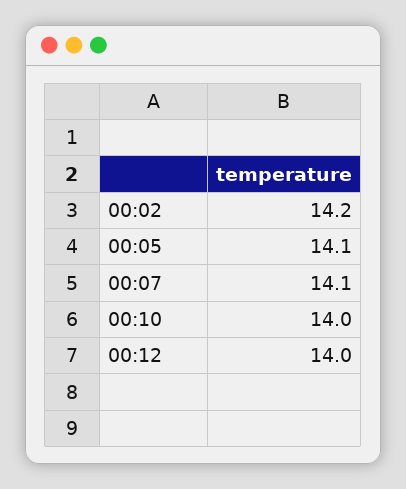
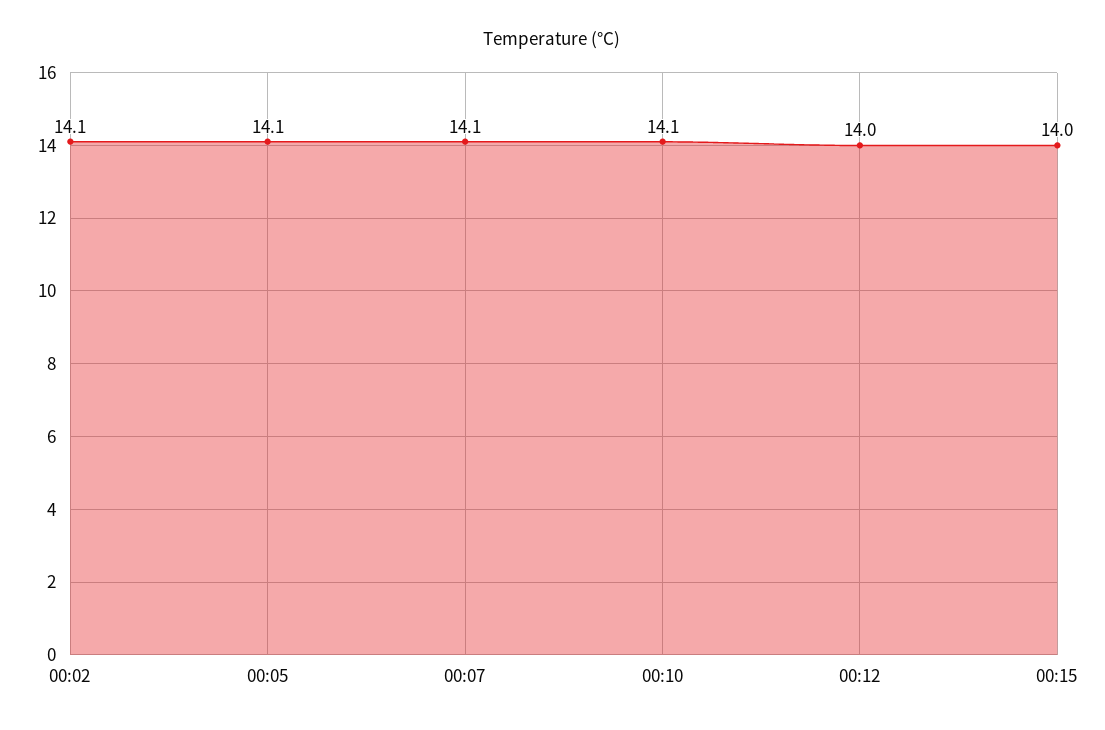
00:02: 14.2 -> 14.1
00:10: 14 -> 14.1
00:15: none -> 14

